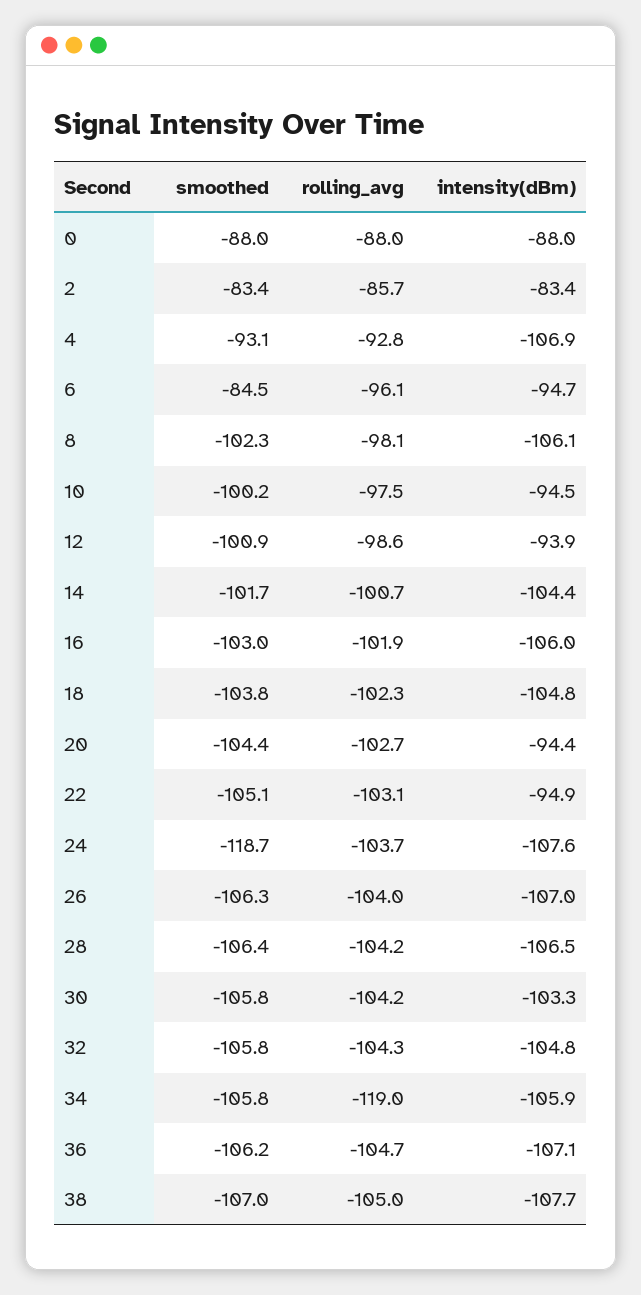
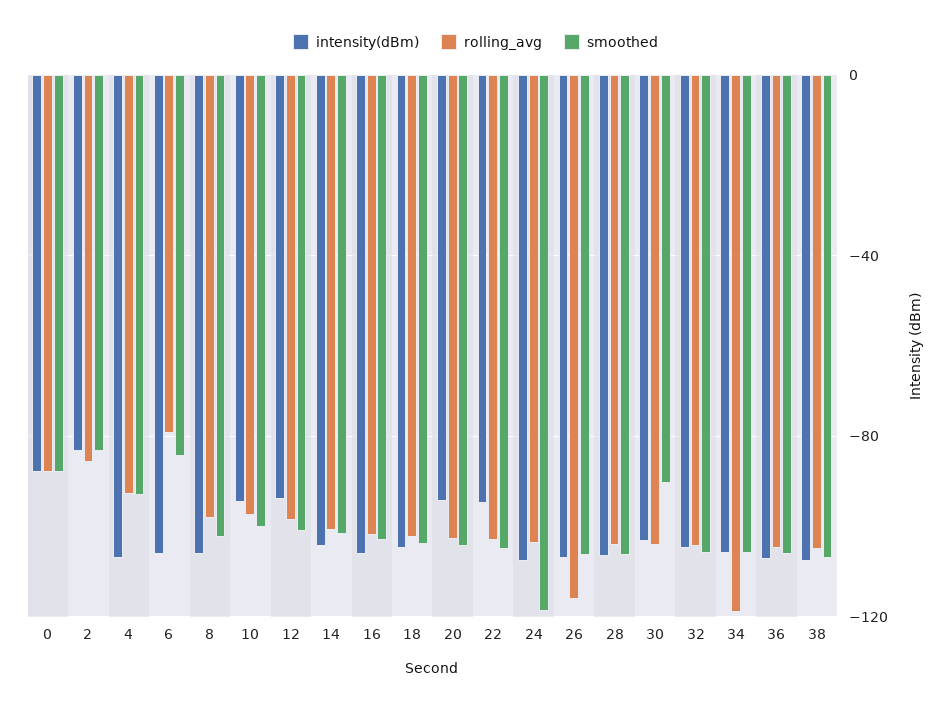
rolling_avg, 6: -96.1 -> -80
intensity(dBm), 6: -94.7 -> -105
rolling_avg, 26: -104 -> -115
smoothed, 30: -105.8 -> -90

